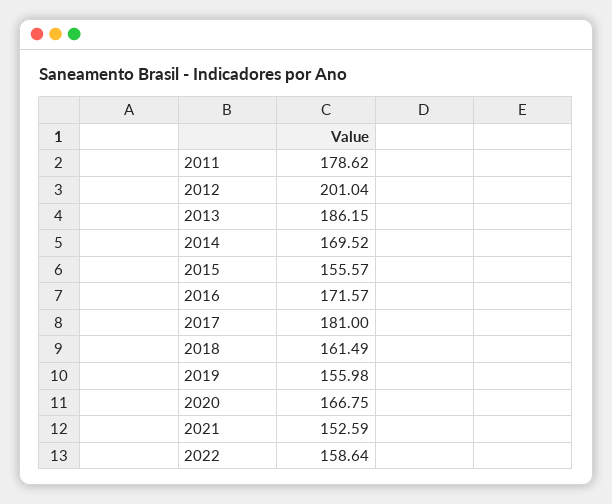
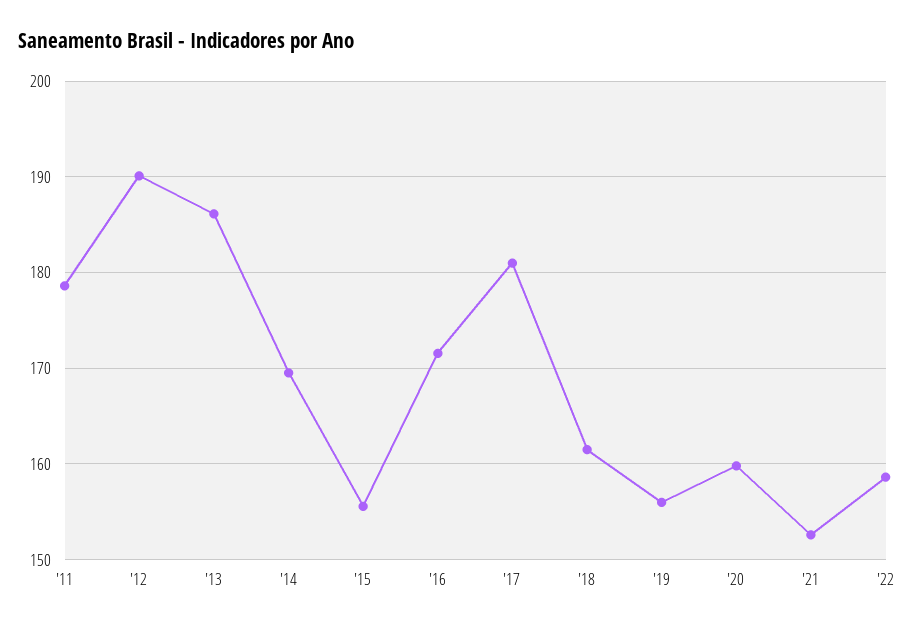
2012: 201.04 -> 190
2020: 166.75 -> 160

